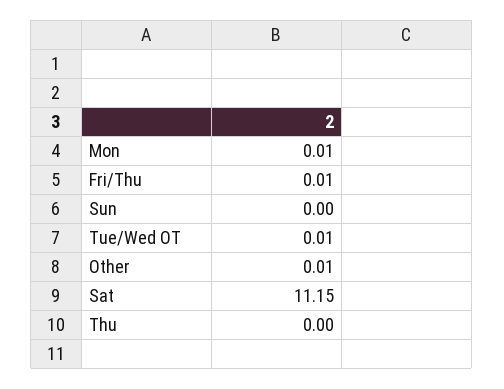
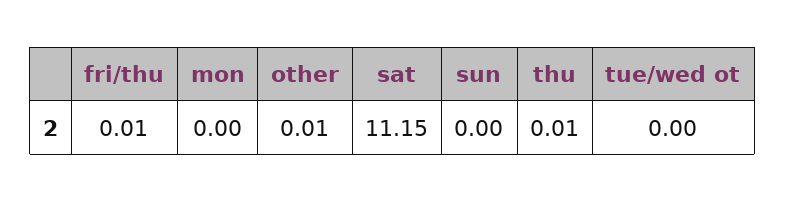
Mon: 0.01 -> 0
Tue/Wed OT: 0.01 -> 0
Thu: 0 -> 0.01

